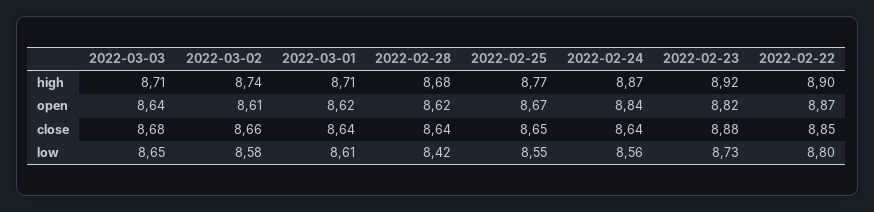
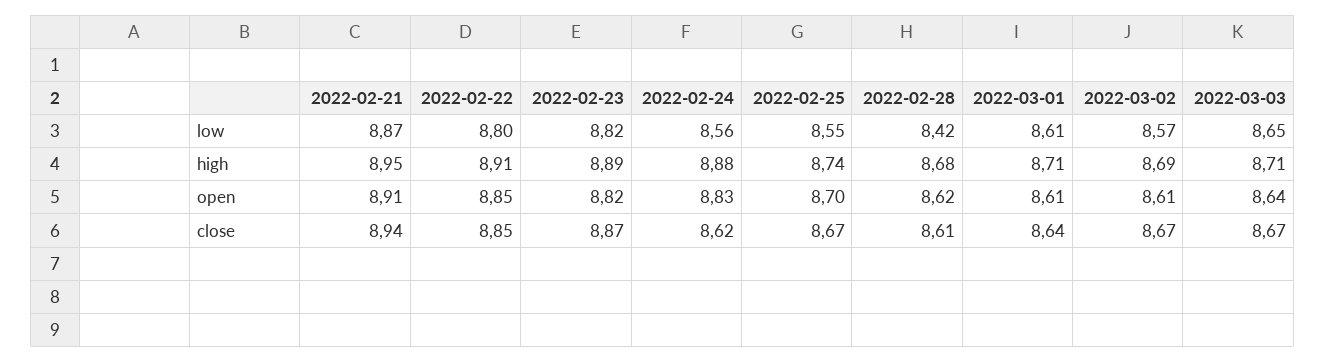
2022-03-02, high: 8.74 -> 8.69
2022-02-25, high: 8.77 -> 8.74
2022-02-24, high: 8.87 -> 8.88
2022-02-23, high: 8.92 -> 8.89
2022-02-22, high: 8.9 -> 8.91
2022-03-01, open: 8.62 -> 8.61
2022-02-25, open: 8.67 -> 8.7
2022-02-24, open: 8.84 -> 8.83
2022-02-22, open: 8.87 -> 8.85
2022-03-03, close: 8.68 -> 8.67
2022-03-02, close: 8.66 -> 8.67
2022-02-28, close: 8.64 -> 8.61
2022-02-25, close: 8.65 -> 8.67
2022-02-24, close: 8.64 -> 8.62
2022-02-23, close: 8.88 -> 8.87
2022-03-02, low: 8.58 -> 8.57
2022-02-23, low: 8.73 -> 8.82
2022-02-21, low: none -> 8.87
2022-02-21, high: none -> 8.95
2022-02-21, open: none -> 8.91
2022-02-21, close: none -> 8.94

